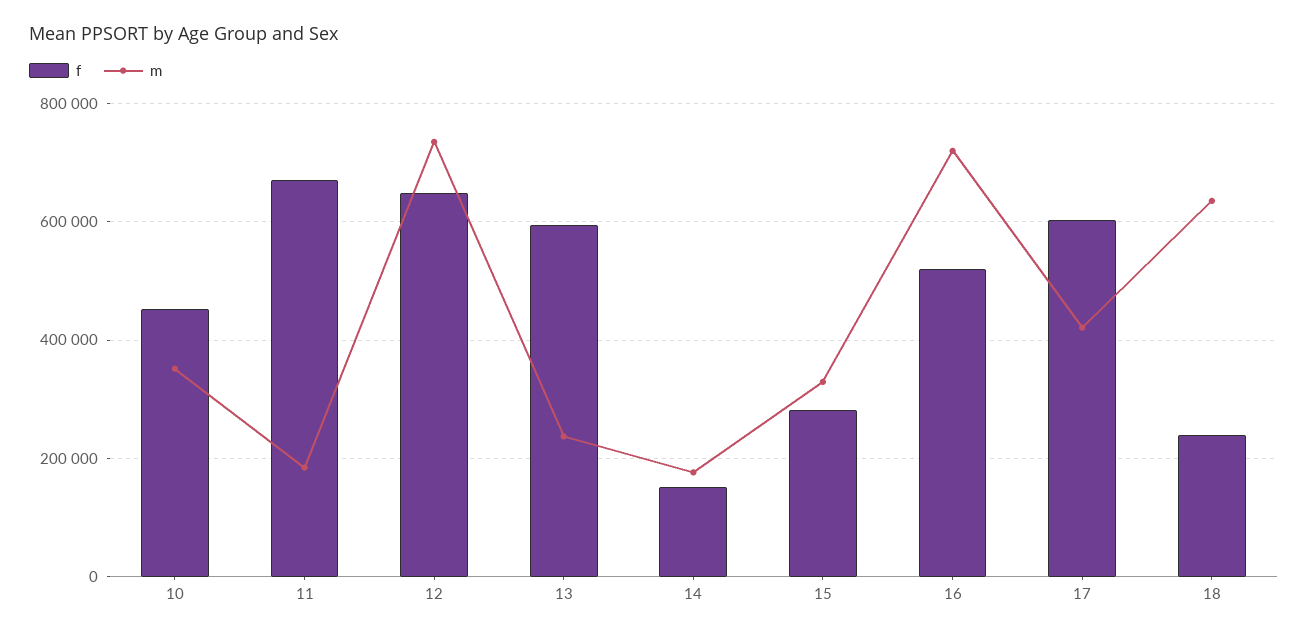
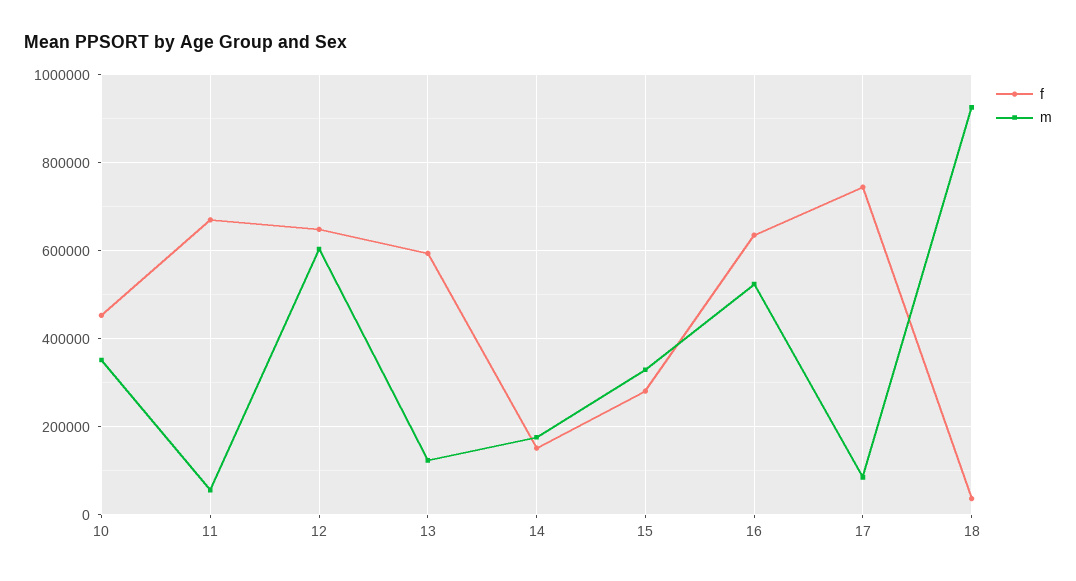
m, 11: 180000 -> 60000
m, 12: 740000 -> 600000
m, 13: 240000 -> 120000
f, 16: 520000 -> 640000
m, 16: 720000 -> 520000
f, 17: 600000 -> 740000
m, 17: 420000 -> 80000
f, 18: 240000 -> 40000
m, 18: 640000 -> 920000

